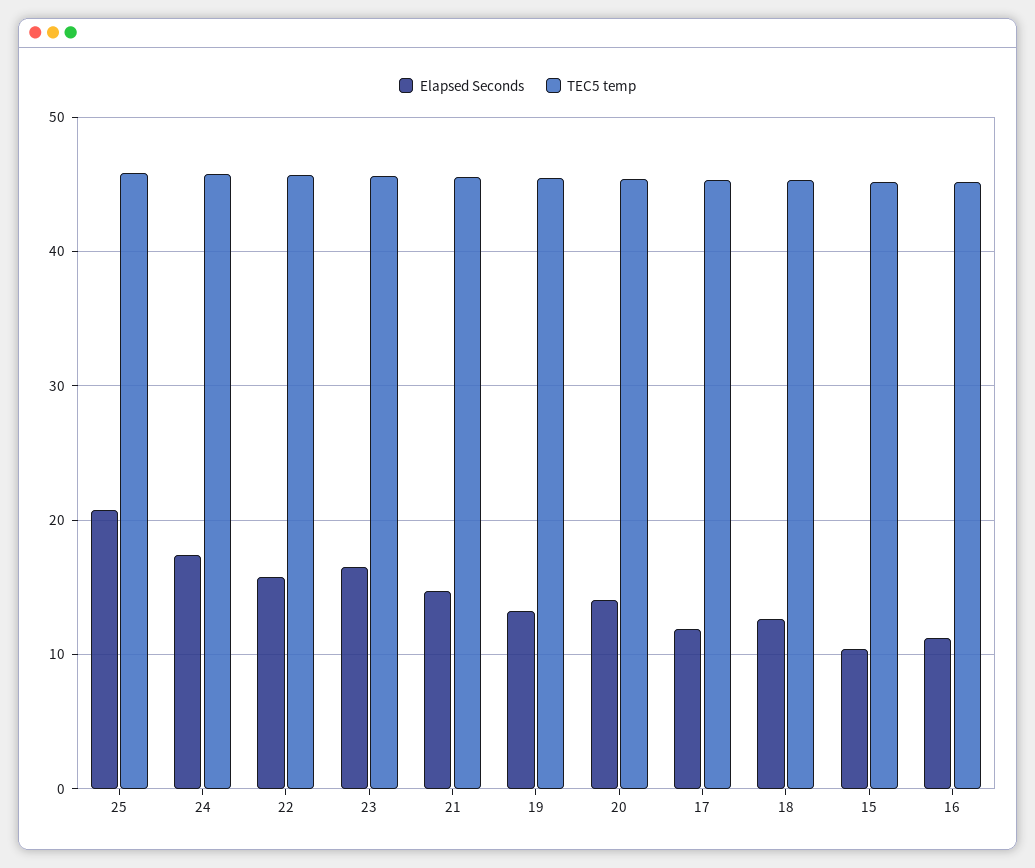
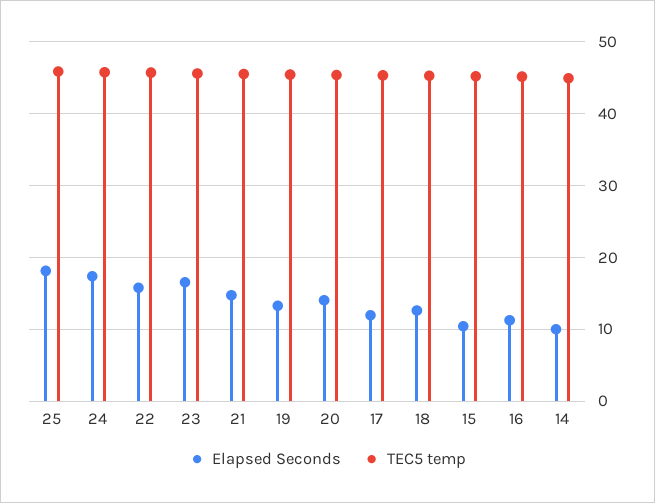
Elapsed Seconds, 25: 21 -> 18
Elapsed Seconds, 14: none -> 10
TEC5 temp, 14: none -> 45

